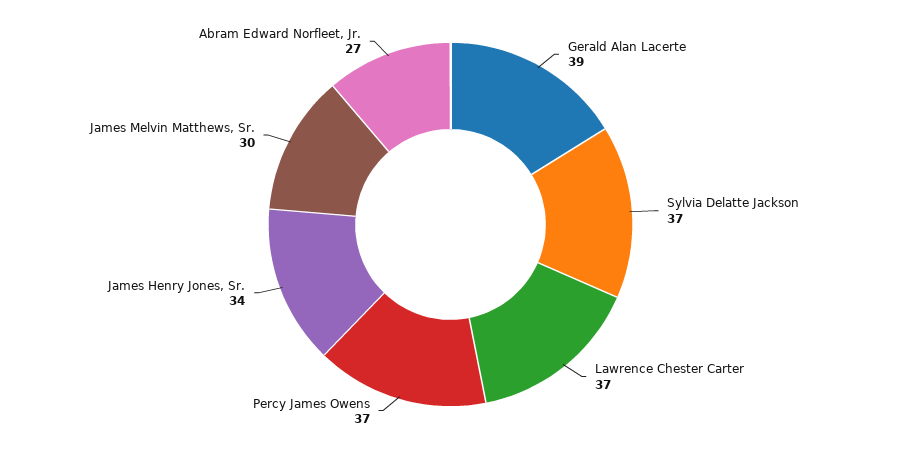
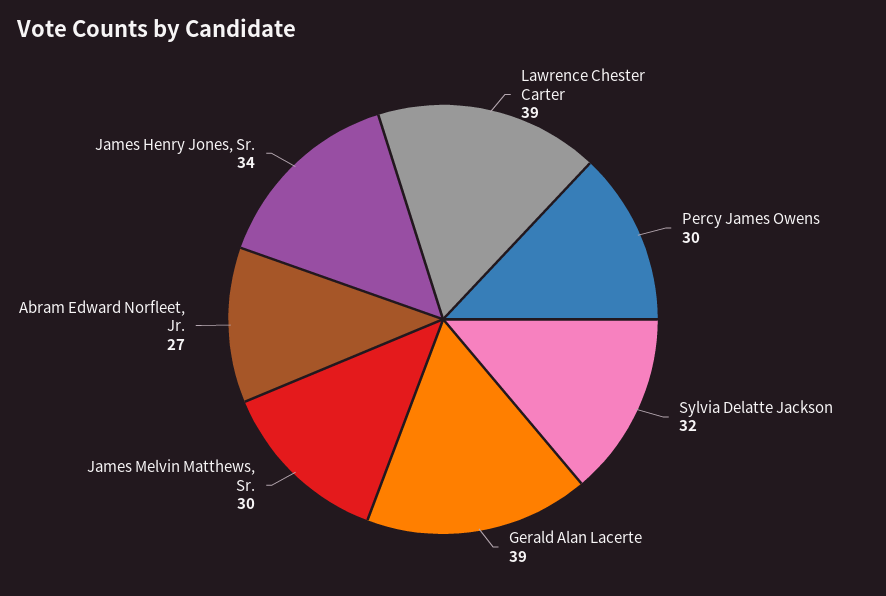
Sylvia Delatte Jackson: 37 -> 32
Lawrence Chester Carter: 37 -> 39
Percy James Owens: 37 -> 30

